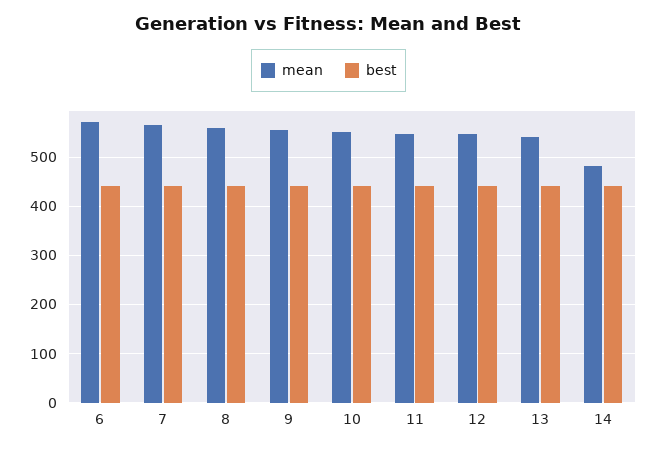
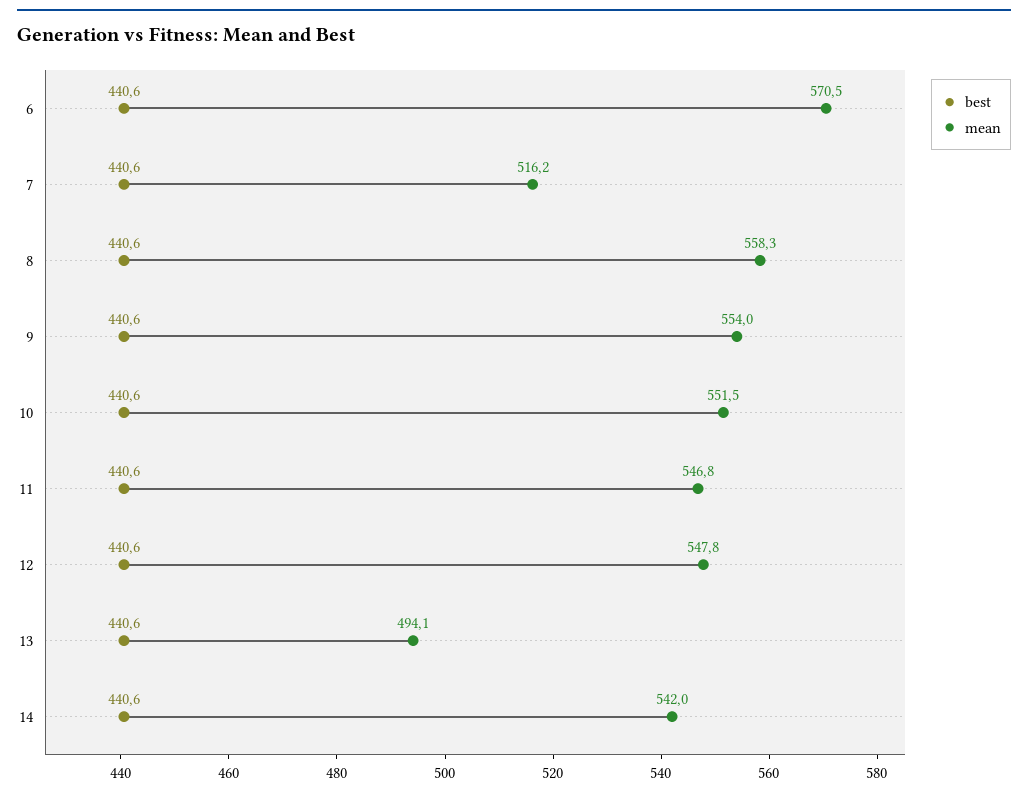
mean, 7: 560 -> 516.2
mean, 13: 540 -> 494.1
mean, 14: 480 -> 542

